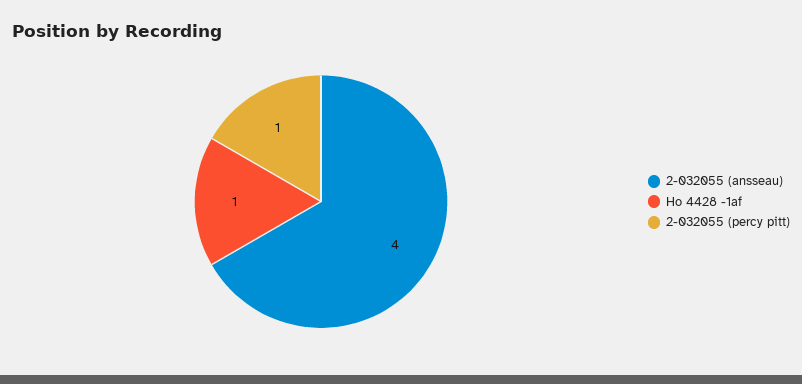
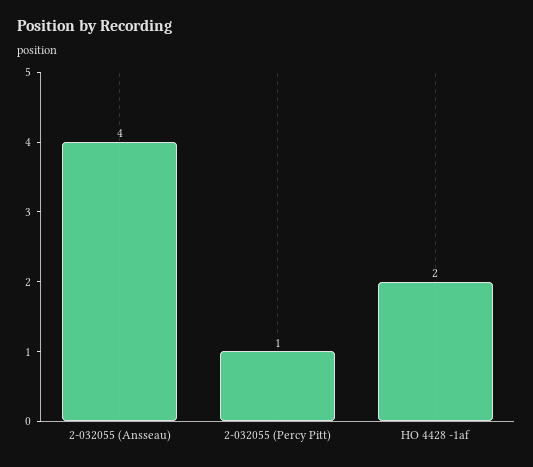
Ho 4428 -1af: 1 -> 2

